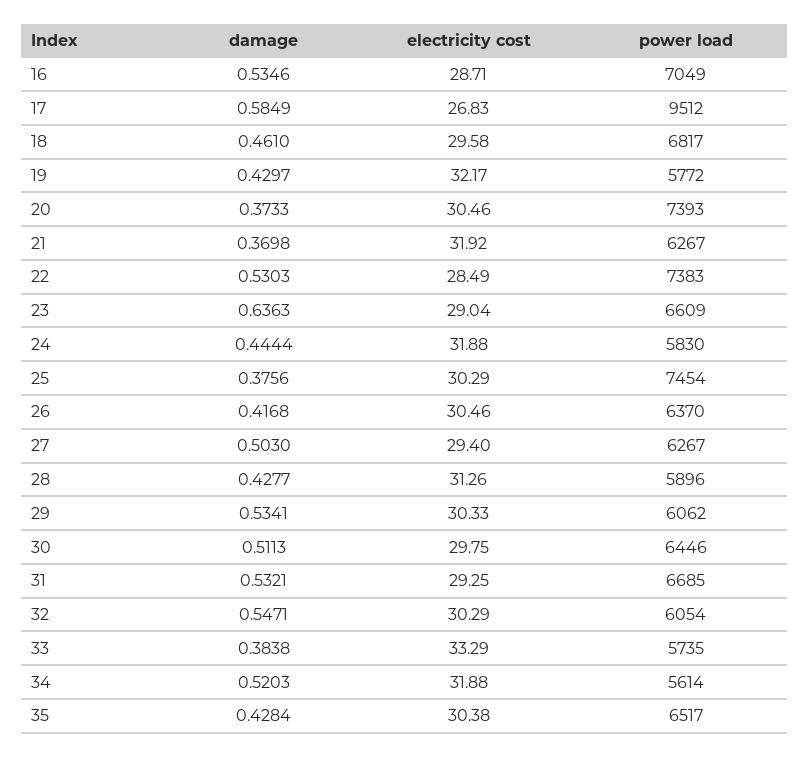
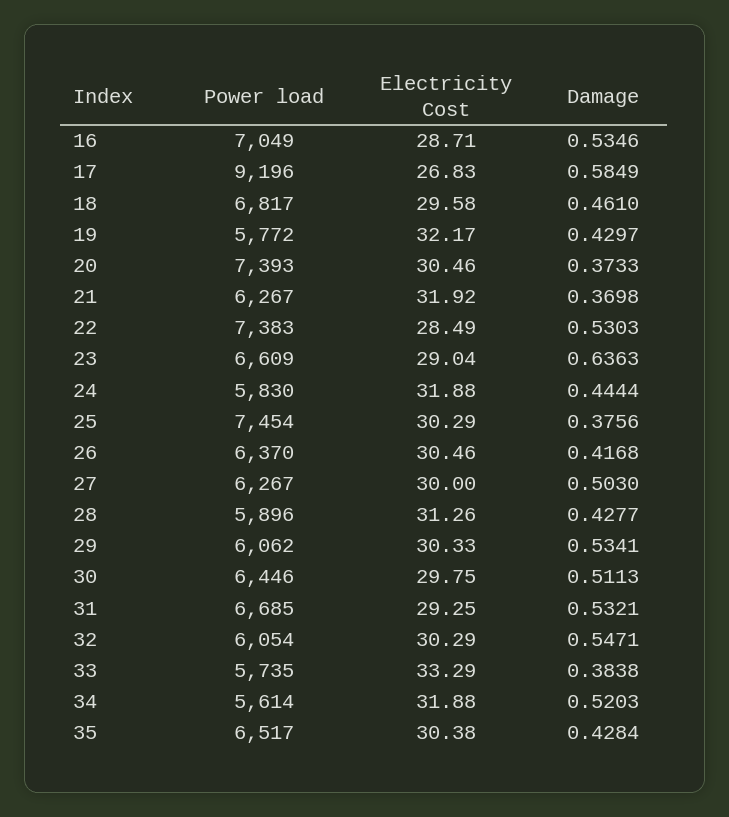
power load, 17: 9512 -> 9196
electricity cost, 27: 29.4 -> 30

